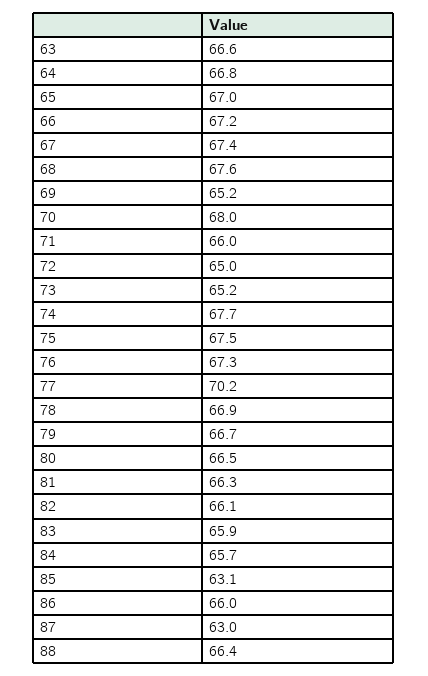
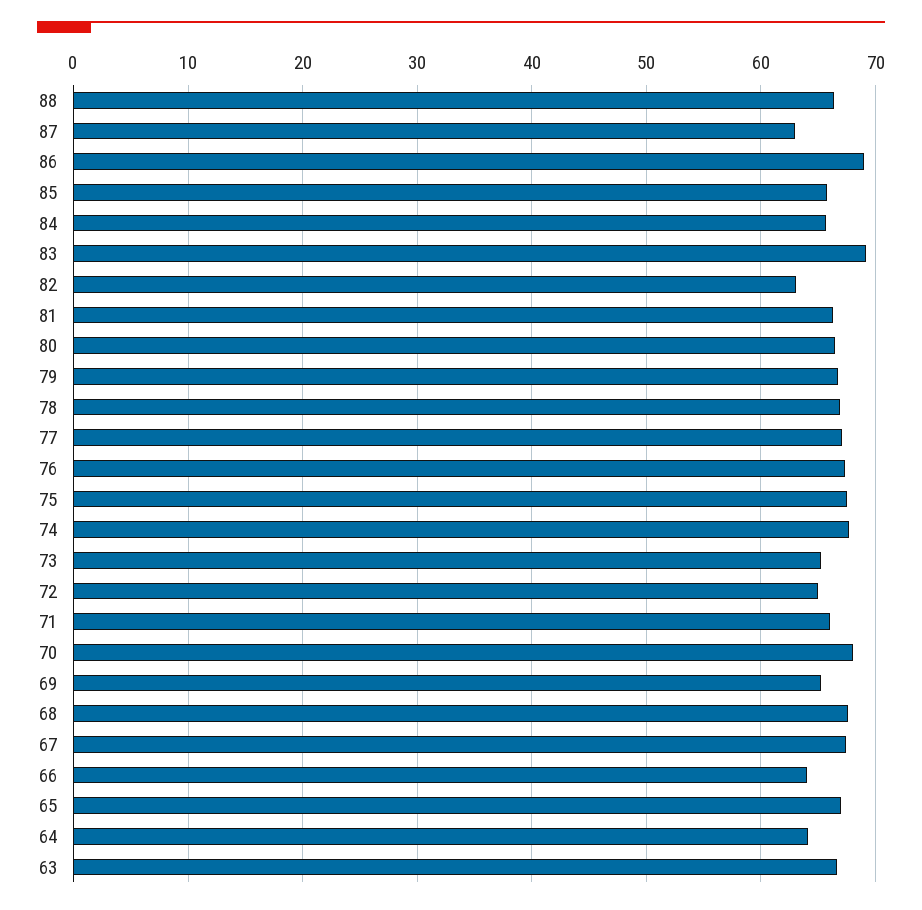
64: 66.8 -> 64
66: 67.2 -> 64
77: 70.2 -> 67
82: 66.1 -> 63
83: 65.9 -> 69
85: 63.1 -> 66
86: 66 -> 69

